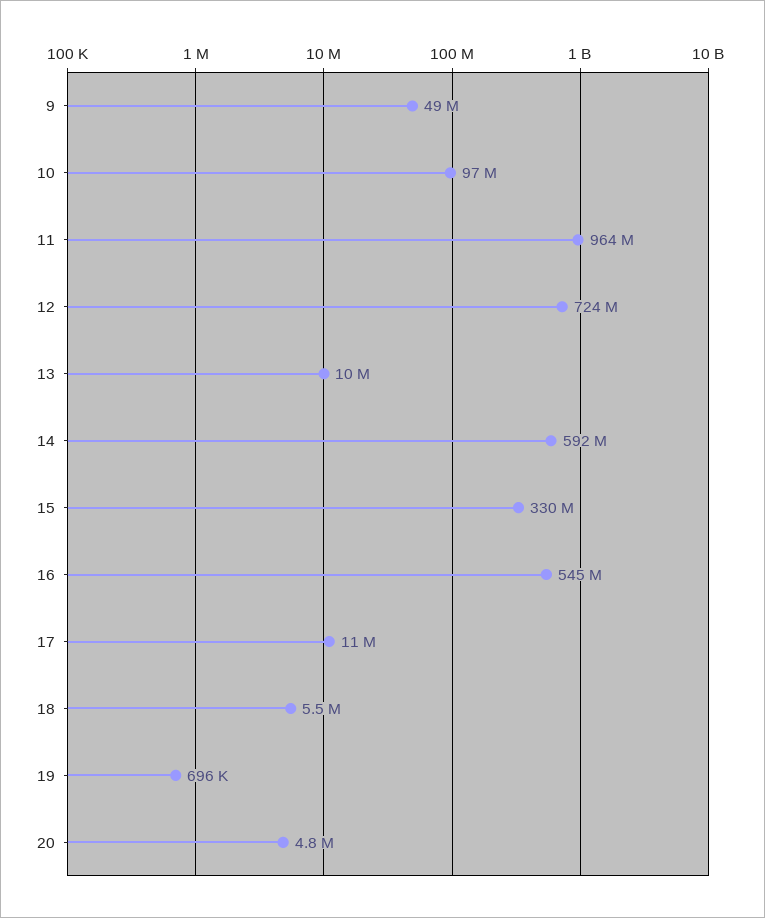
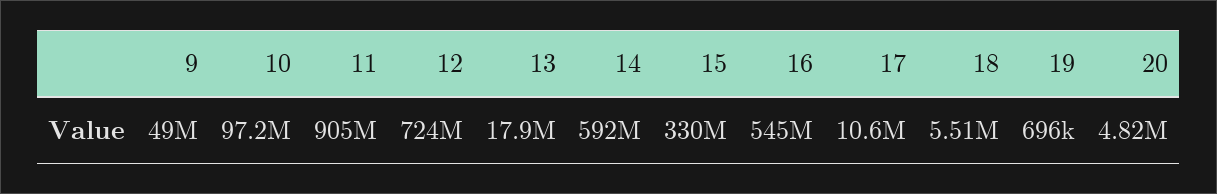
11: 964000000 -> 905000000
13: 10000000 -> 17900000

